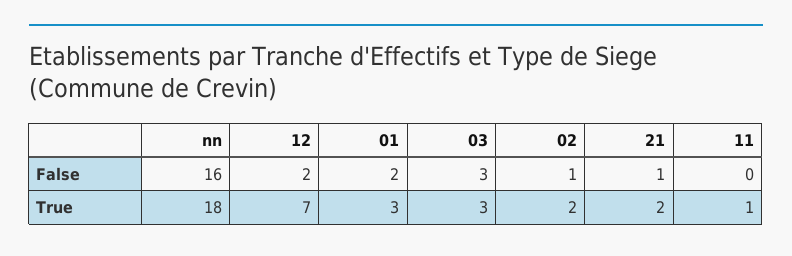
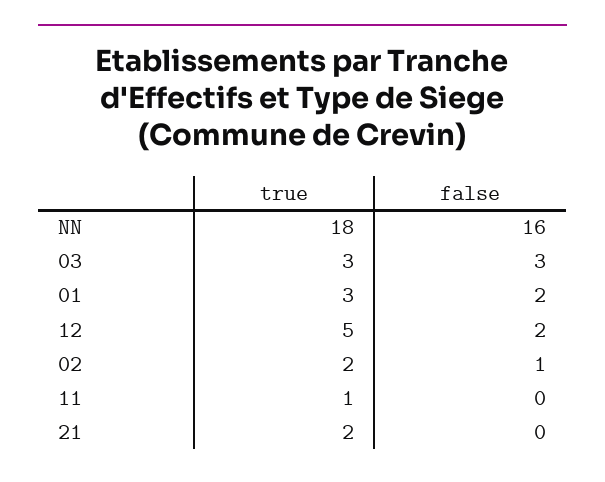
21, False: 1 -> 0
12, True: 7 -> 5

